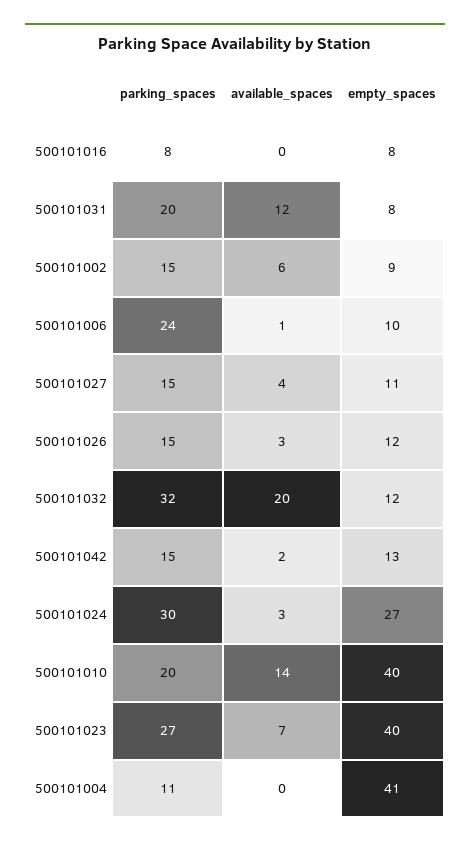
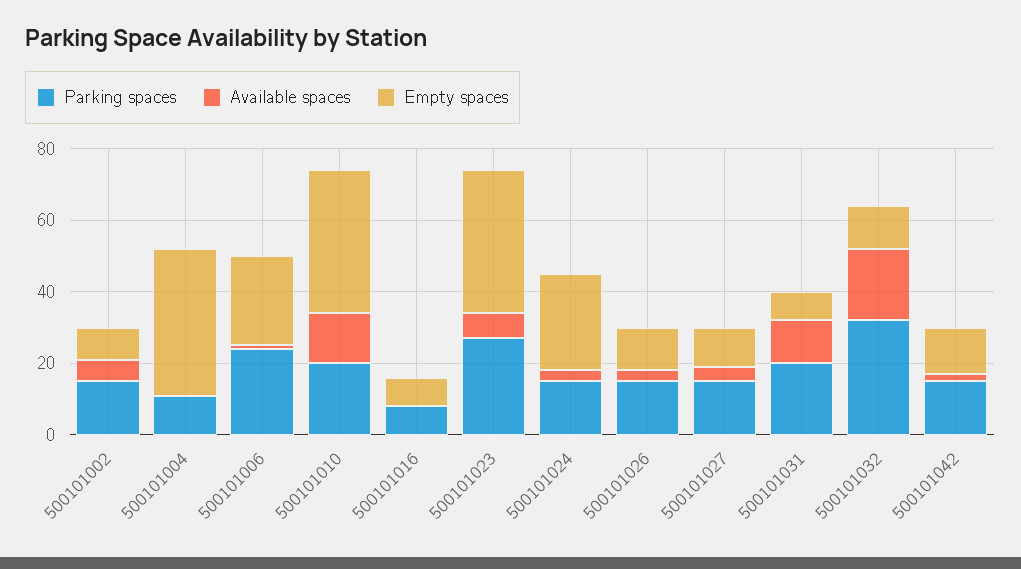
empty_spaces, 500101006: 10 -> 25
parking_spaces, 500101024: 30 -> 15

